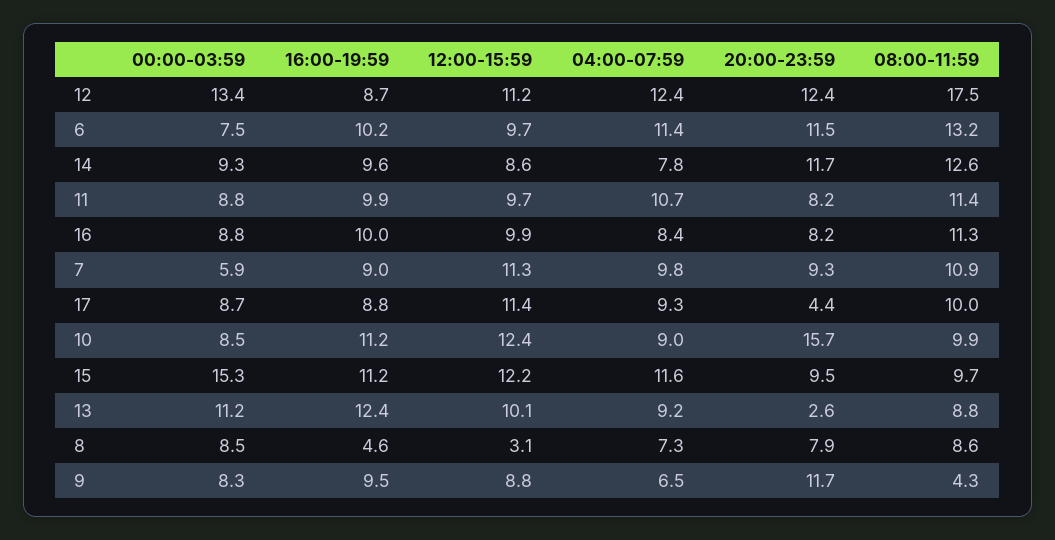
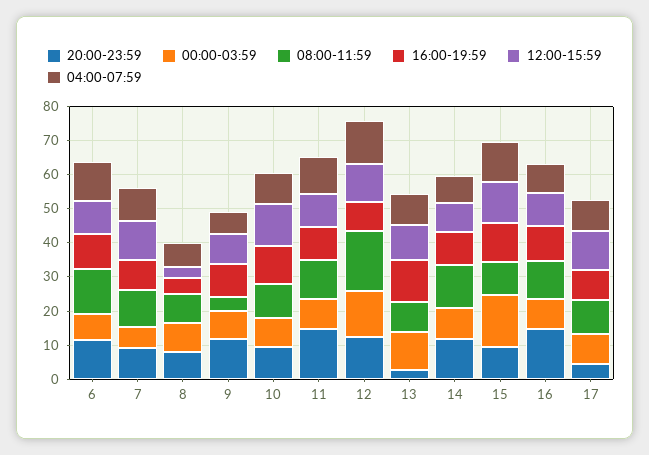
20:00-23:59, 11: 8.2 -> 15
20:00-23:59, 16: 8.2 -> 15
20:00-23:59, 10: 15.7 -> 10

